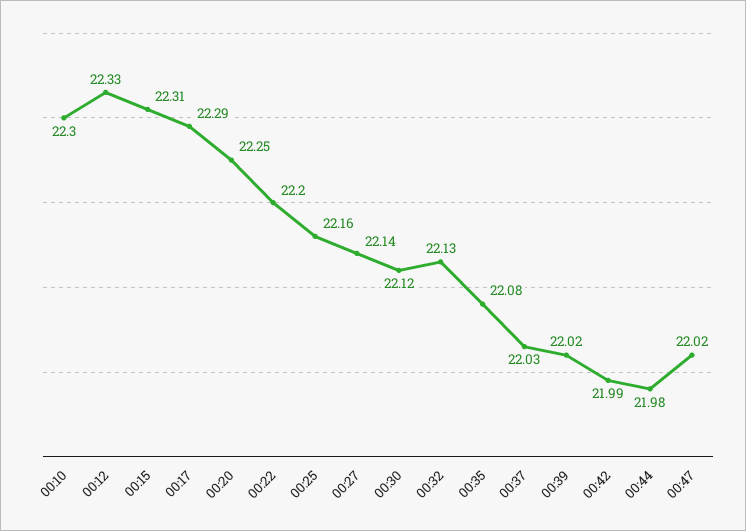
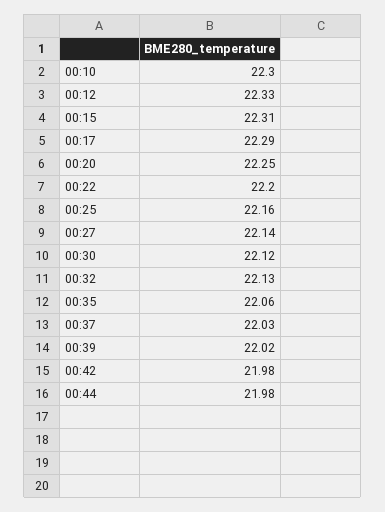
00:35: 22.08 -> 22.06
00:42: 21.99 -> 21.98
00:47: 22.02 -> none

